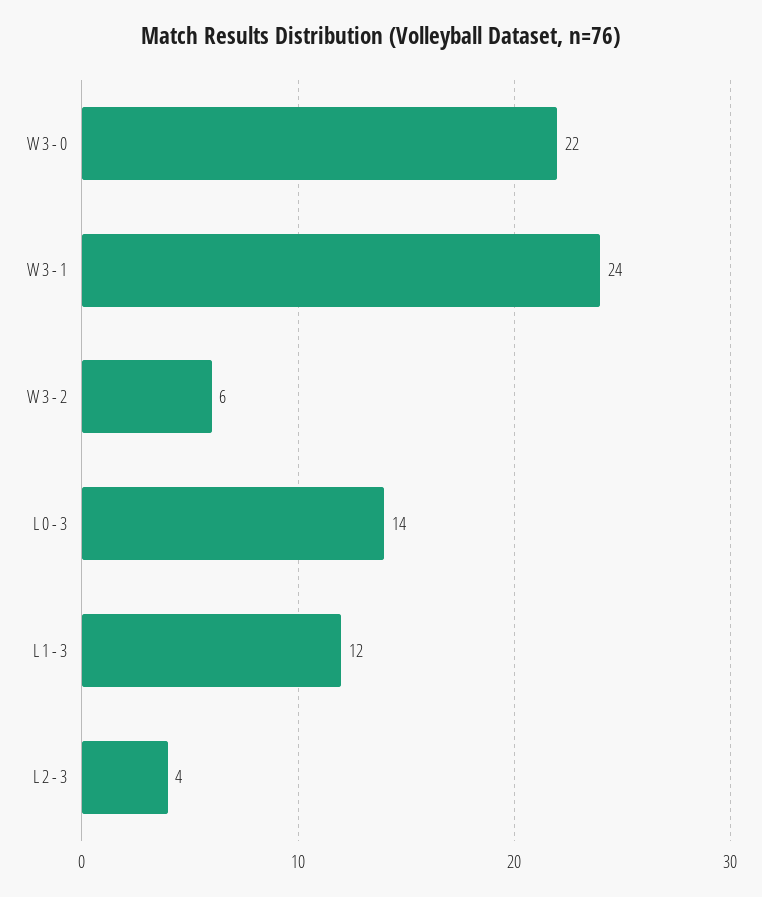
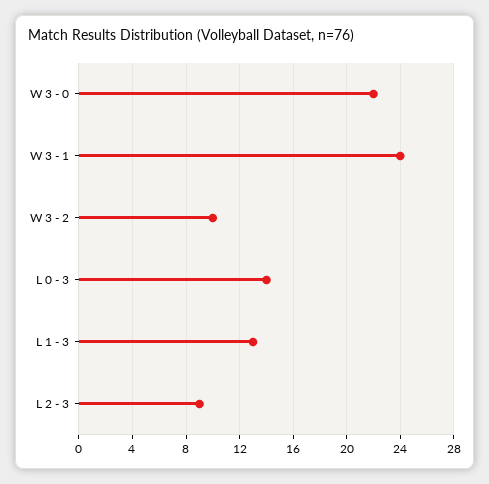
W 3 - 2: 6 -> 10
L 1 - 3: 12 -> 13
L 2 - 3: 4 -> 9

